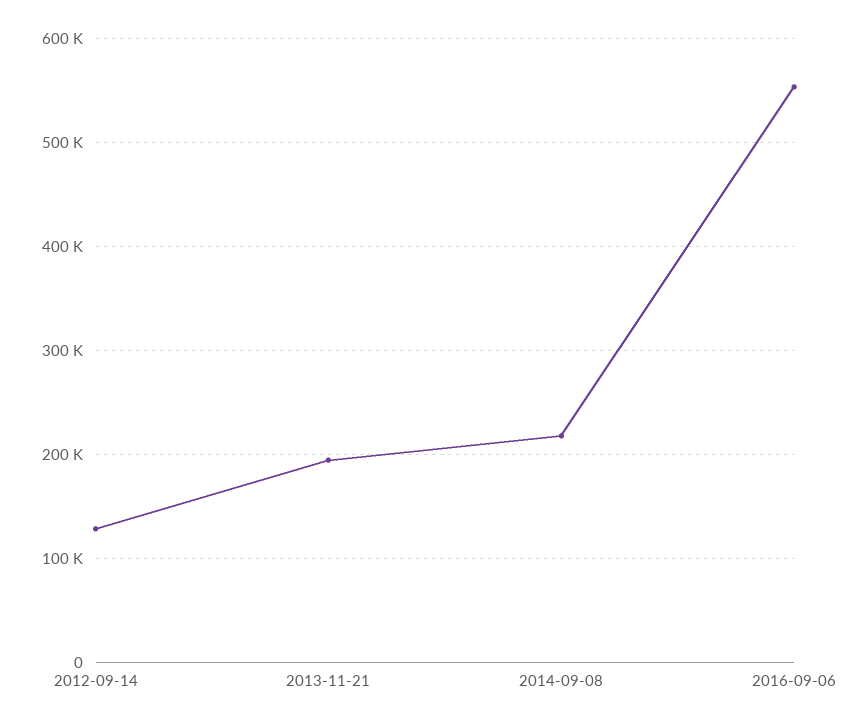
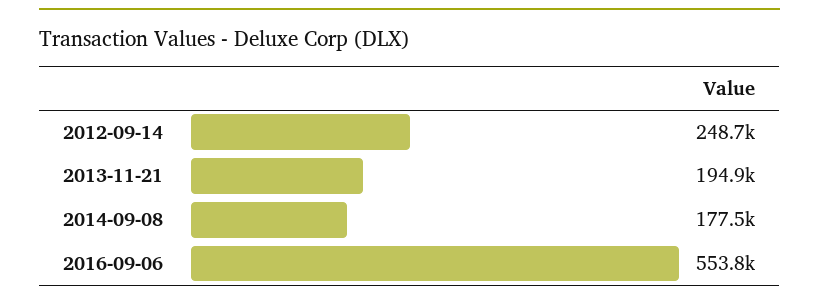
2012-09-14: 130000 -> 248700
2014-09-08: 220000 -> 177500

